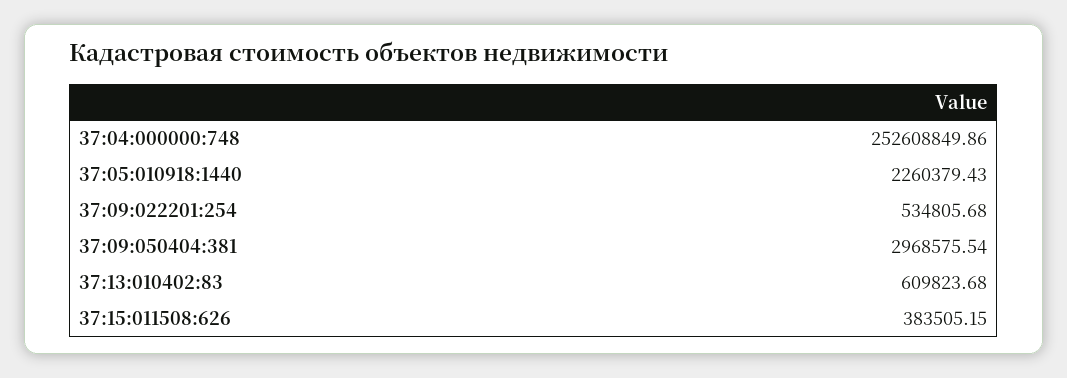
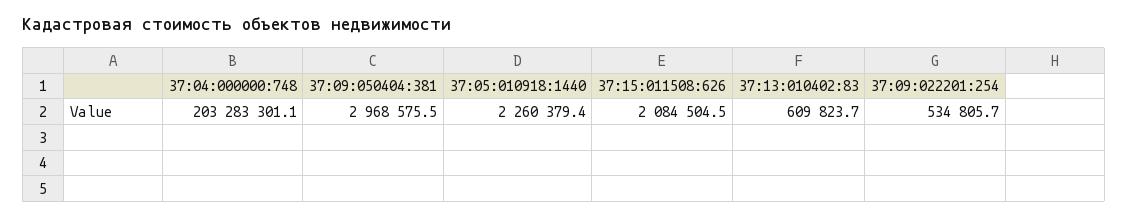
37:04:000000:748: 252608849.86 -> 203283301.1
37:15:011508:626: 383505.15 -> 2084504.5

